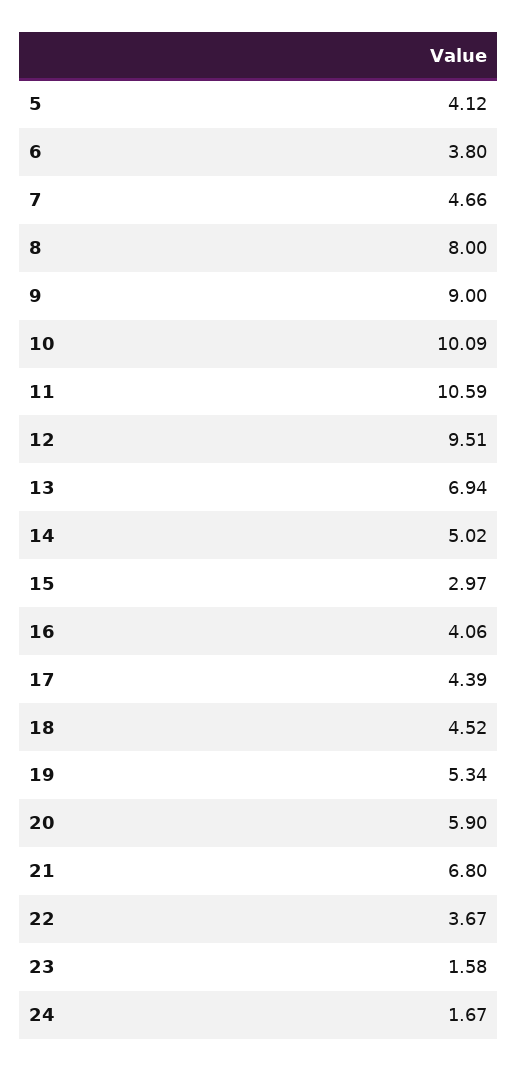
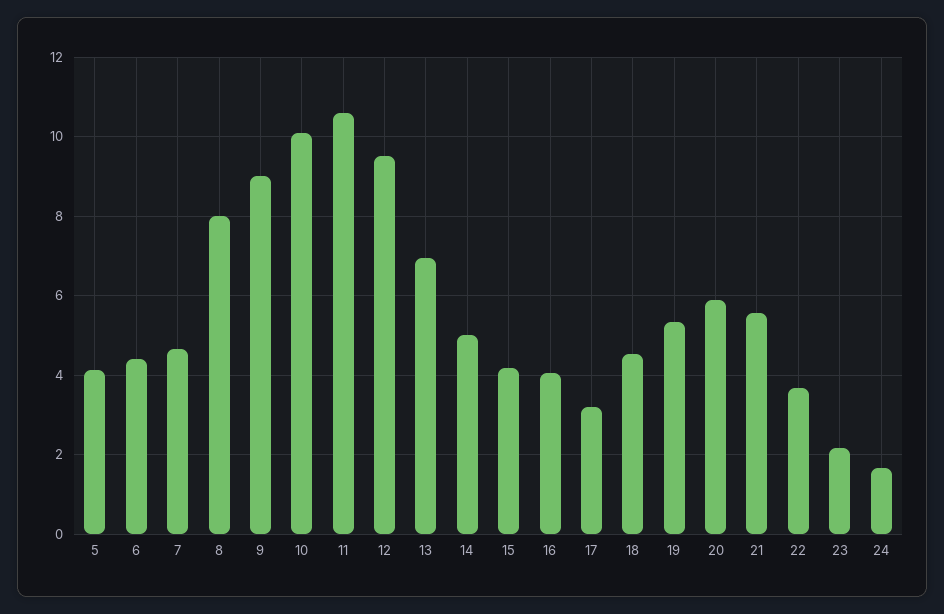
6: 3.8 -> 4.4
15: 2.97 -> 4.2
17: 4.39 -> 3.2
21: 6.8 -> 5.6
23: 1.58 -> 2.2

